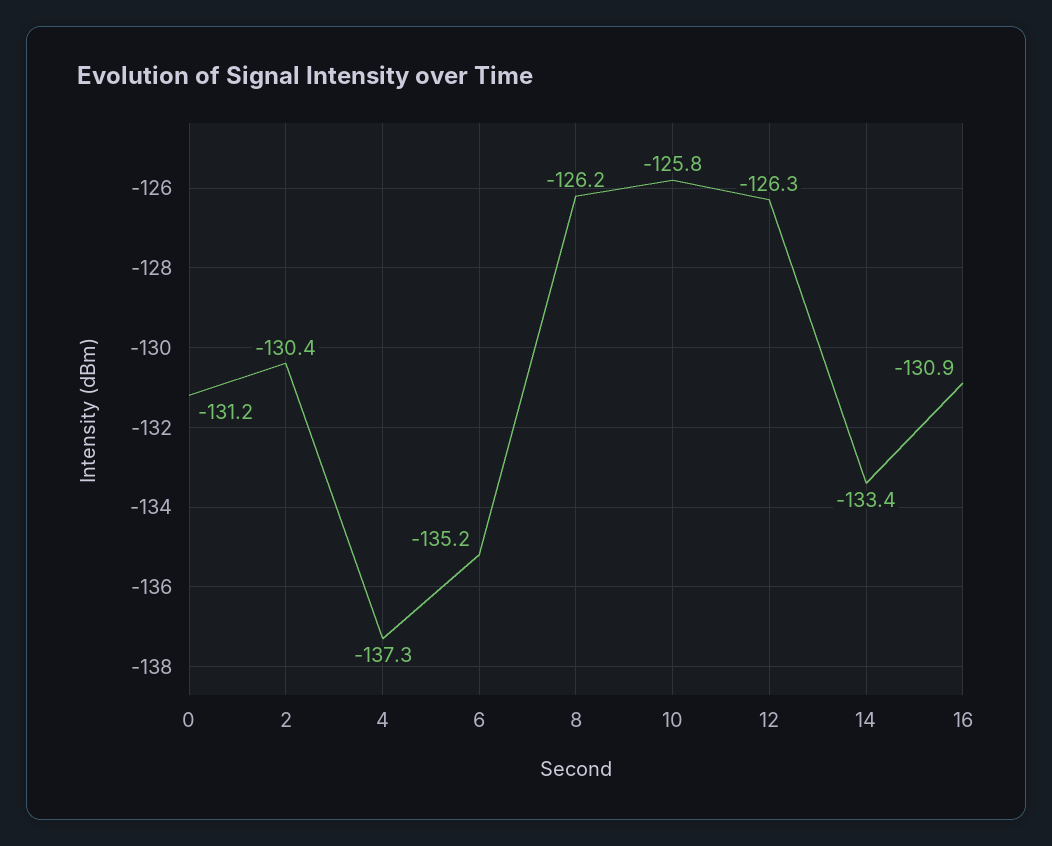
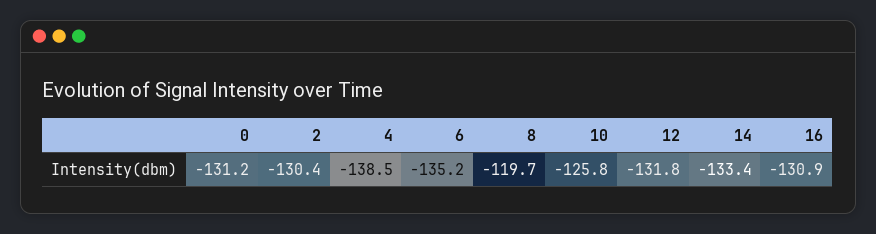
4: -137.3 -> -138.5
8: -126.2 -> -119.7
12: -126.3 -> -131.8

